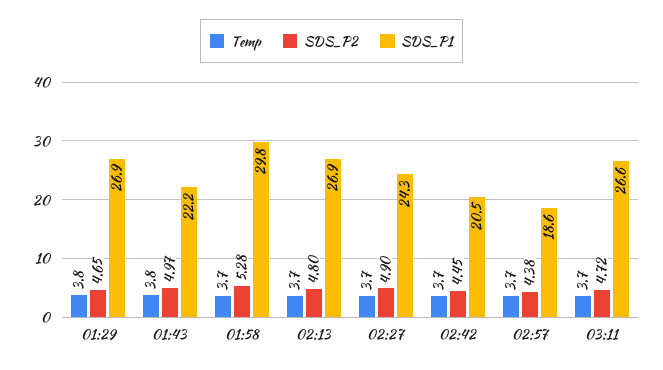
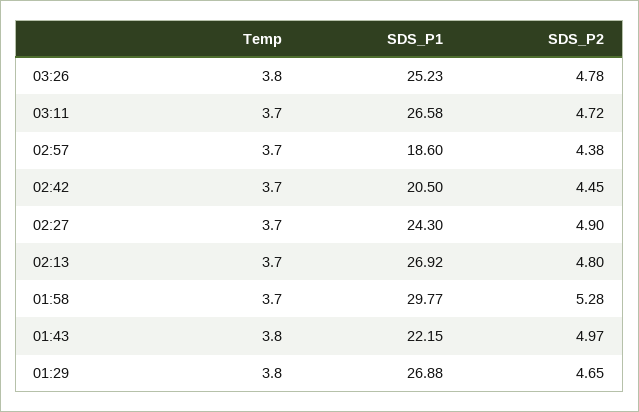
Temp, 03:26: none -> 3.8
SDS_P1, 03:26: none -> 25.23
SDS_P2, 03:26: none -> 4.78

